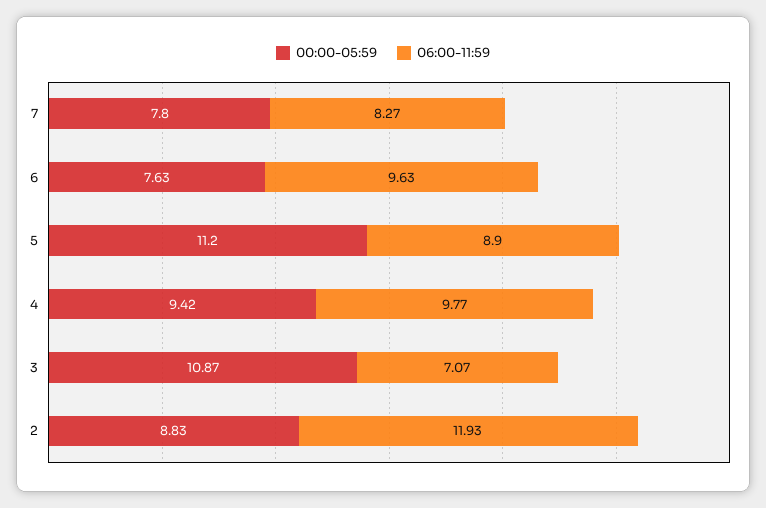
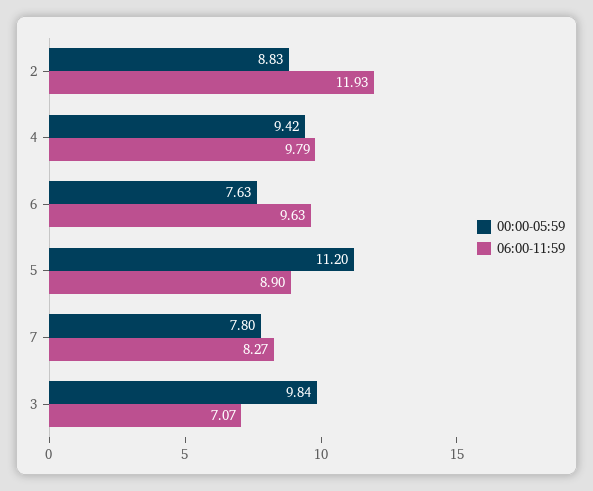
06:00-11:59, 4: 9.77 -> 9.79
00:00-05:59, 3: 10.87 -> 9.84

